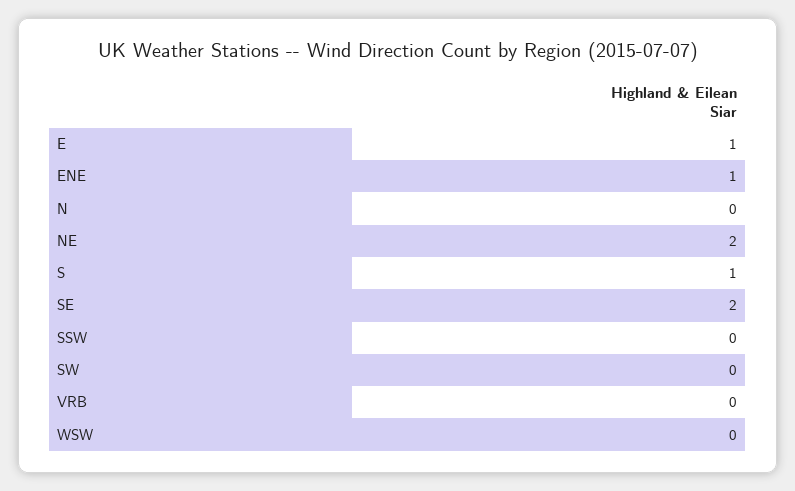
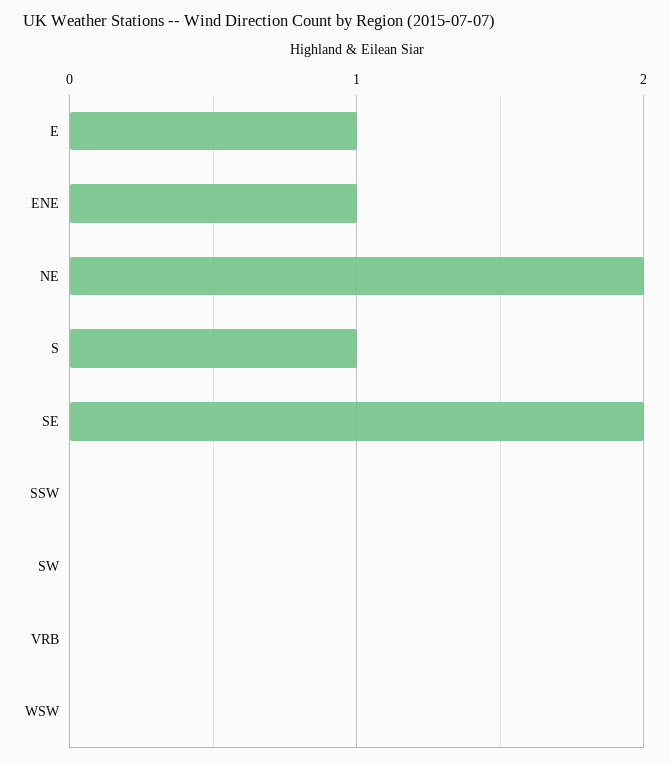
N: 0 -> none

